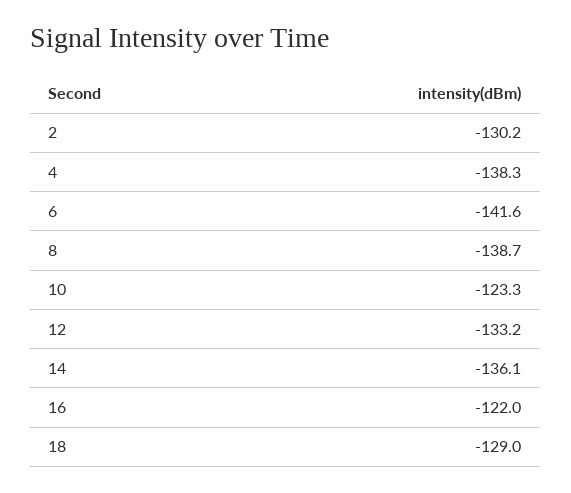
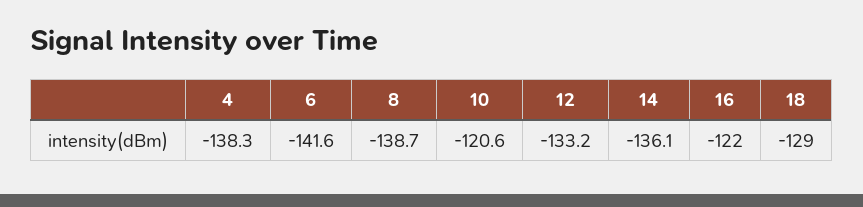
2: -130.2 -> none
10: -123.3 -> -120.6

